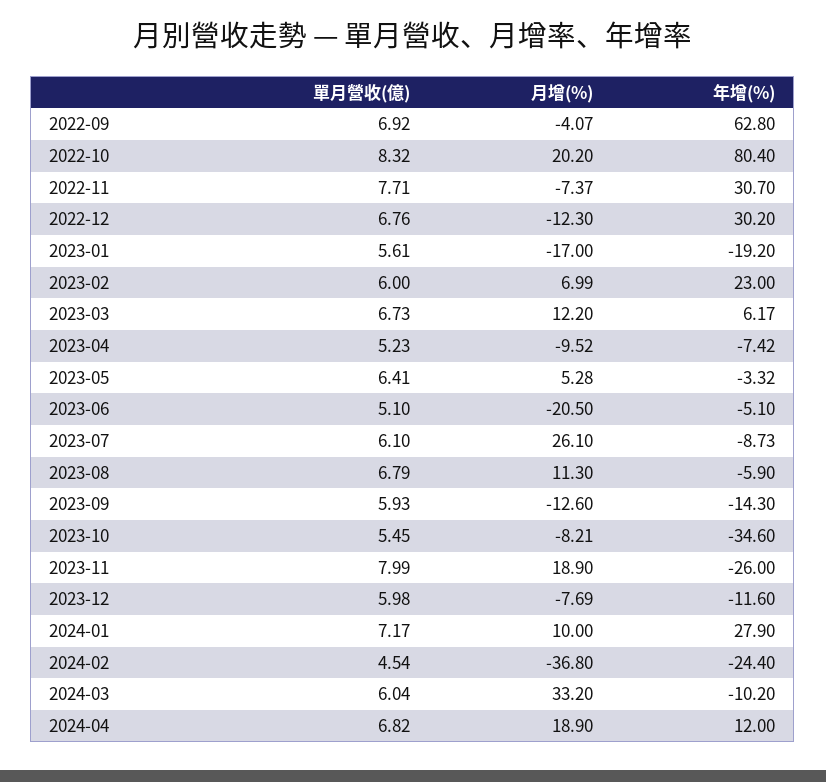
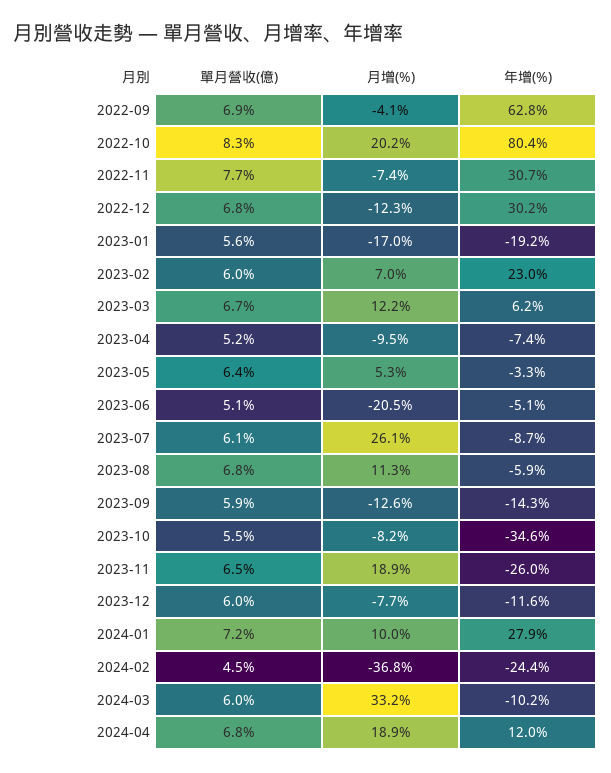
單月營收(億), 2023-11: 7.99 -> 6.5

